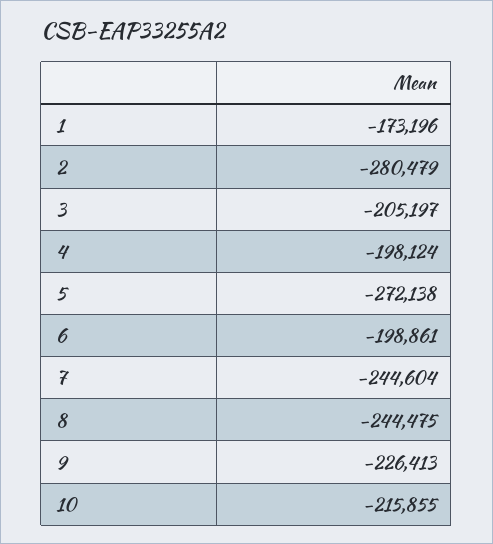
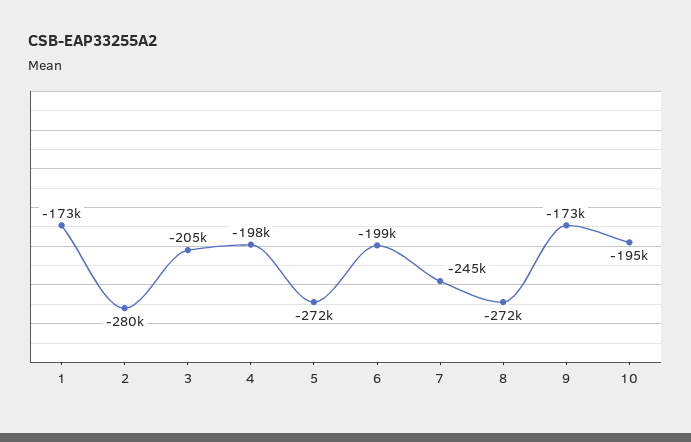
8: -244475 -> -272000
9: -226413 -> -173000
10: -215855 -> -195000

